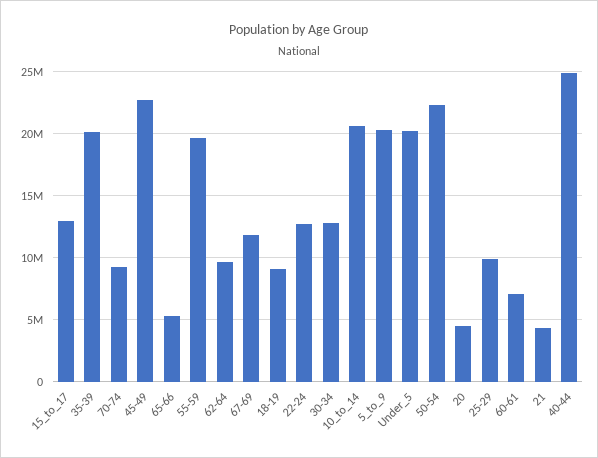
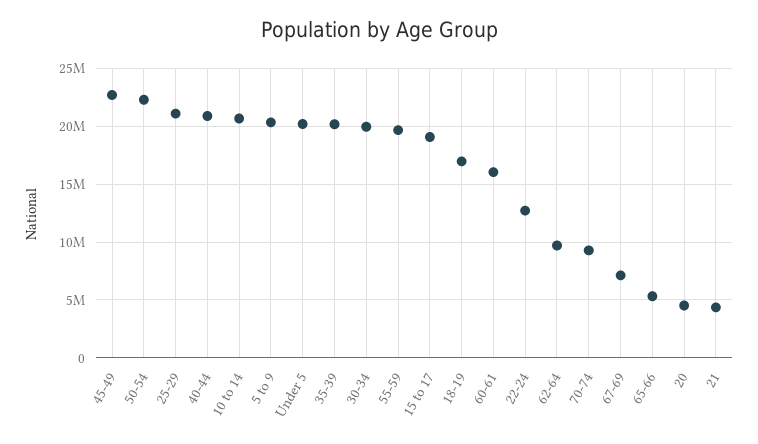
15_to_17: 13000000 -> 19000000
67-69: 12000000 -> 7000000
18-19: 9000000 -> 17000000
30-34: 13000000 -> 20000000
25-29: 10000000 -> 21000000
60-61: 7000000 -> 16000000
40-44: 25000000 -> 21000000

